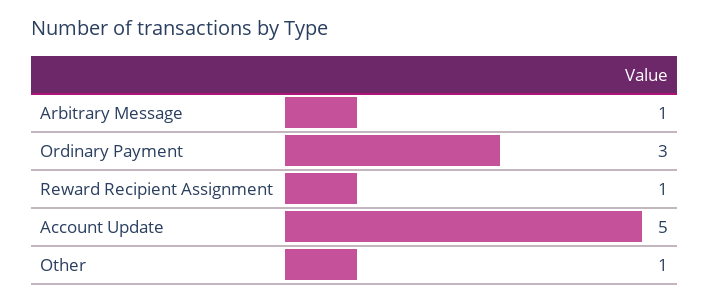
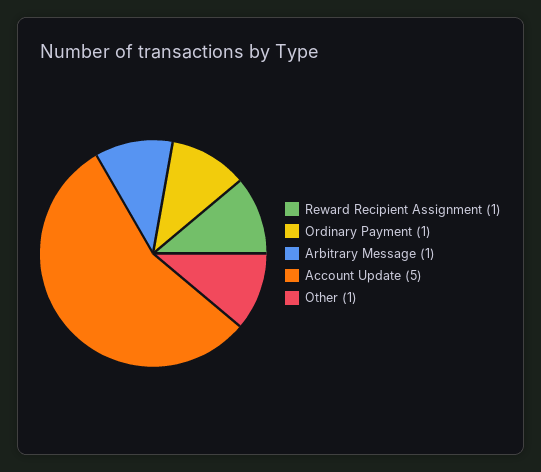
Ordinary Payment: 3 -> 1

